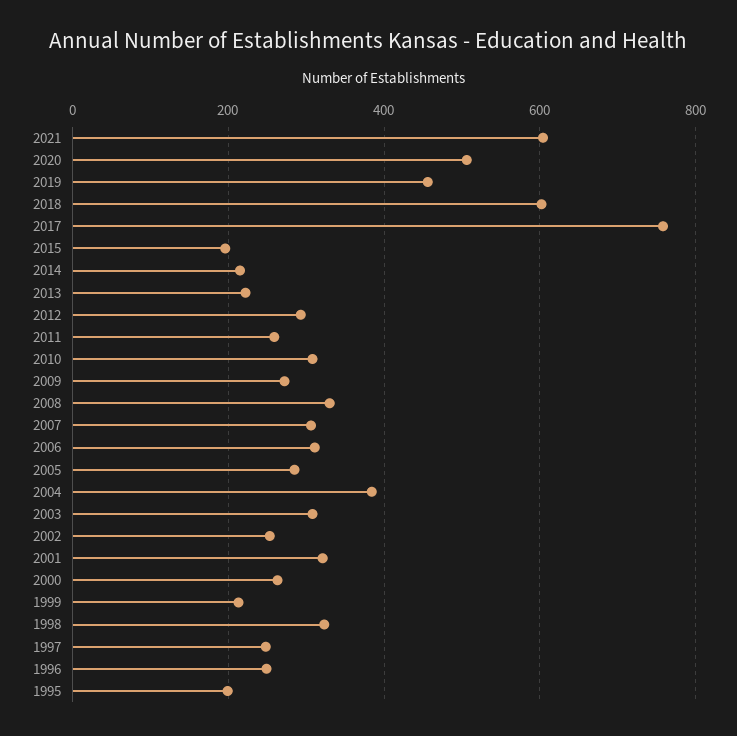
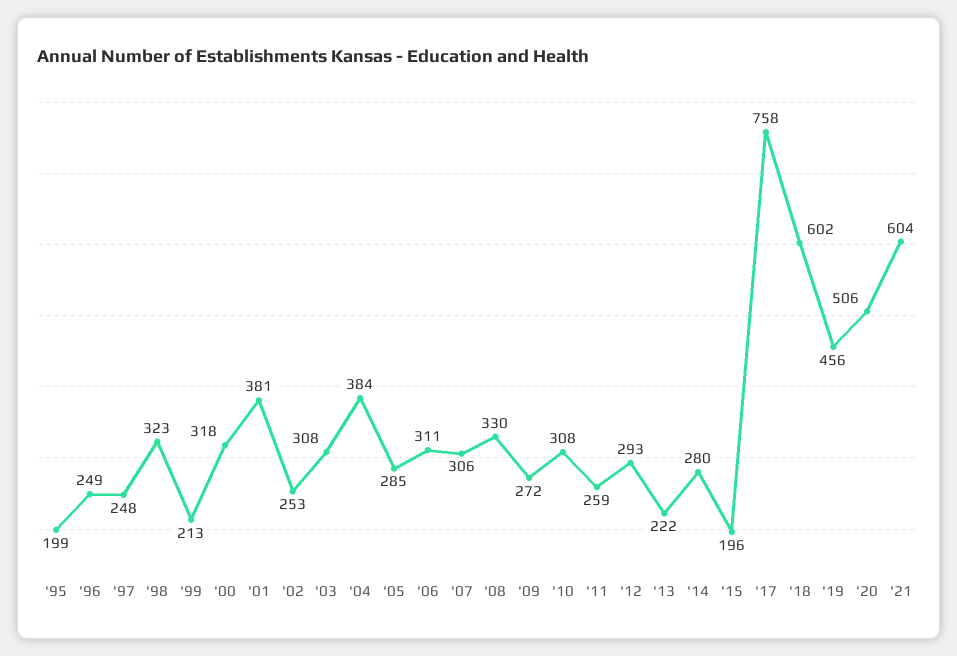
2014: 220 -> 280
2001: 320 -> 381
2000: 260 -> 318

